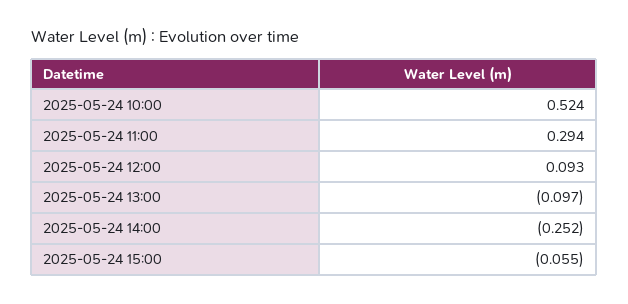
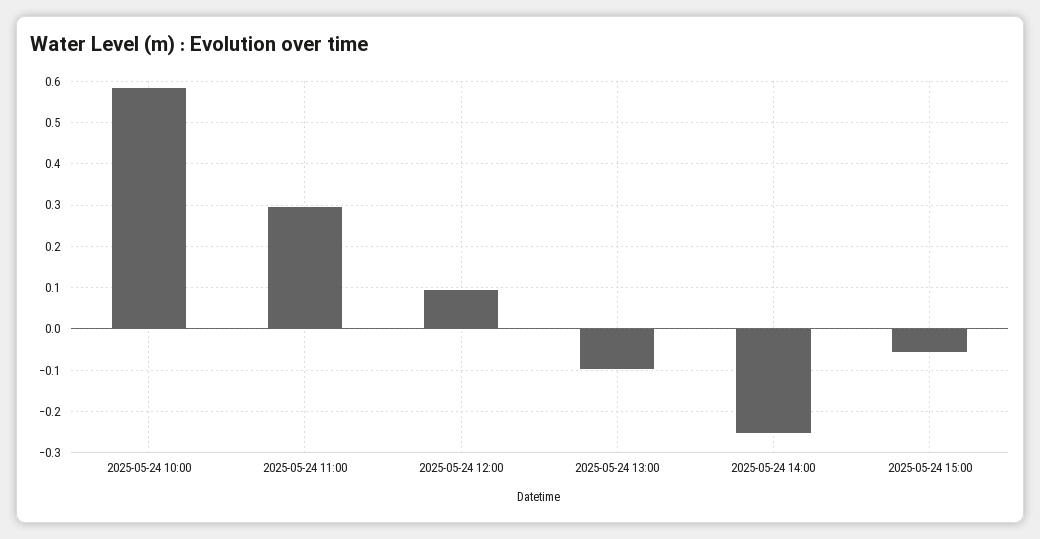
2025-05-24 10:00: 0.524 -> 0.58

